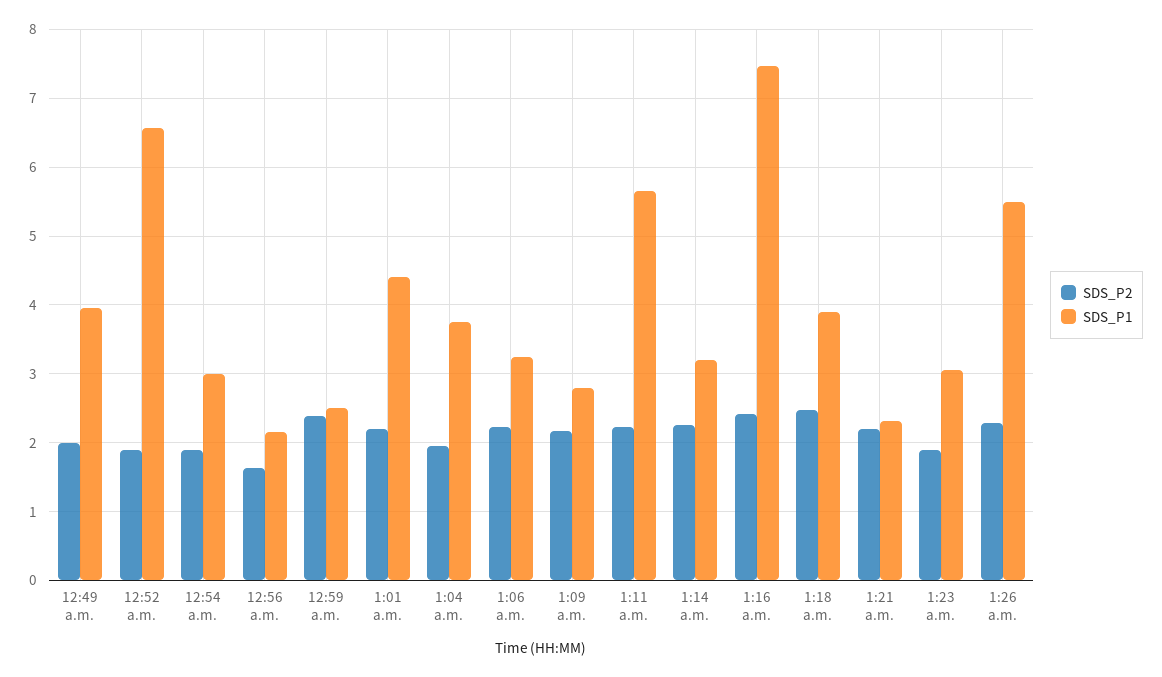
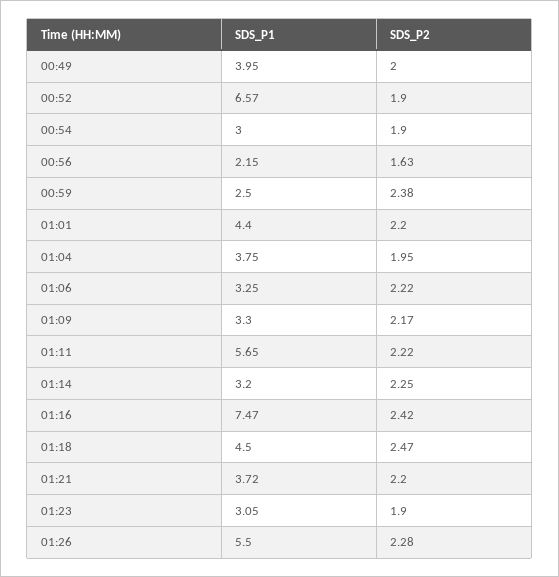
SDS_P1, 1:09 a.m.: 2.8 -> 3.3
SDS_P1, 1:18 a.m.: 3.9 -> 4.5
SDS_P1, 1:21 a.m.: 2.3 -> 3.72

